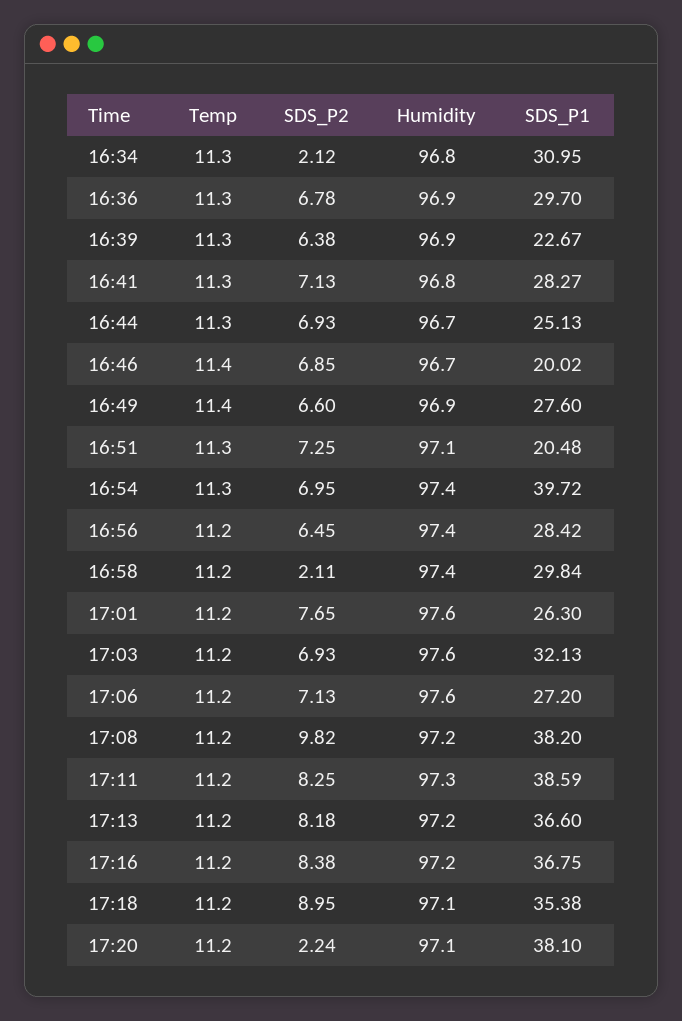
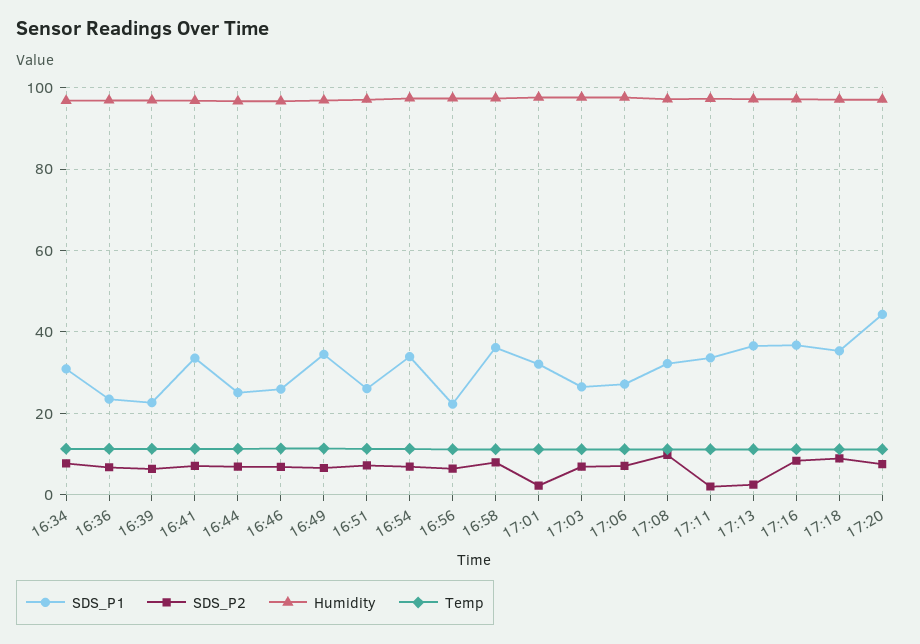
SDS_P2, 16:34: 2.12 -> 8
SDS_P1, 16:36: 29.7 -> 24
SDS_P1, 16:41: 28.27 -> 34
SDS_P1, 16:46: 20.02 -> 26
SDS_P1, 16:49: 27.6 -> 34
SDS_P1, 16:51: 20.48 -> 26
SDS_P1, 16:54: 39.72 -> 34
SDS_P1, 16:56: 28.42 -> 22
SDS_P2, 16:58: 2.11 -> 8
SDS_P1, 16:58: 29.84 -> 36
SDS_P2, 17:01: 7.65 -> 2
SDS_P1, 17:01: 26.3 -> 32
SDS_P1, 17:03: 32.13 -> 26
SDS_P1, 17:08: 38.2 -> 32
SDS_P2, 17:11: 8.25 -> 2
SDS_P1, 17:11: 38.59 -> 34
SDS_P2, 17:13: 8.18 -> 2
SDS_P2, 17:20: 2.24 -> 8
SDS_P1, 17:20: 38.1 -> 44

